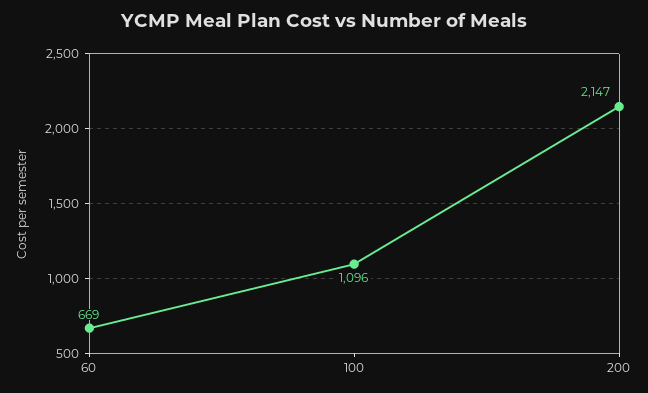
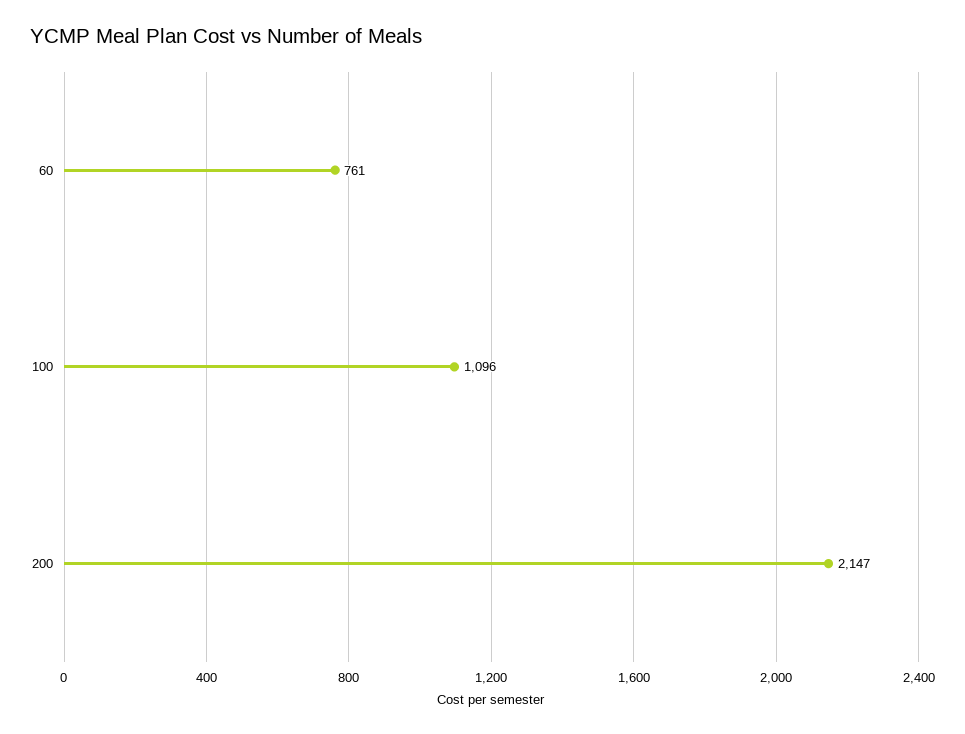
60: 669 -> 761

